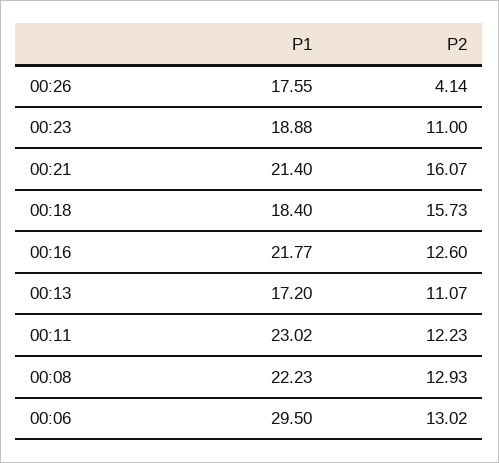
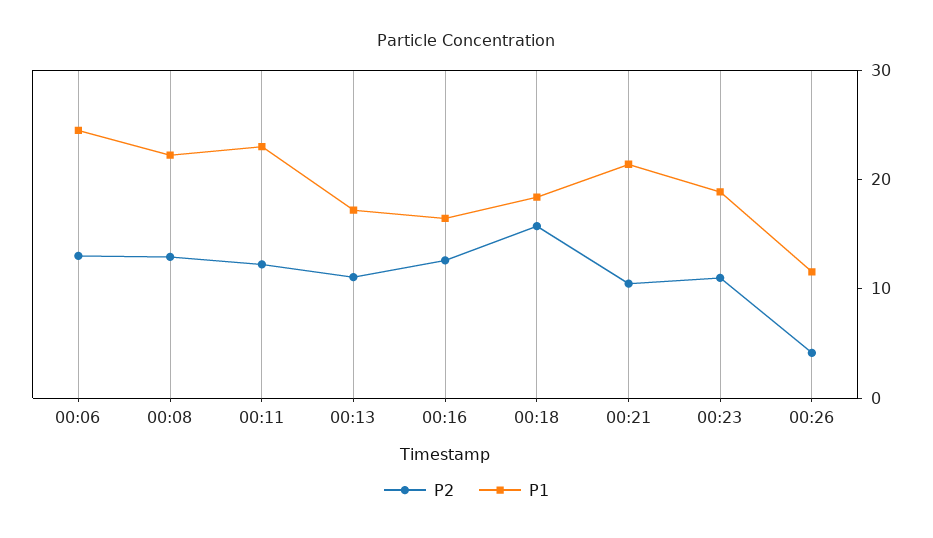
P1, 00:26: 17.55 -> 12
P2, 00:21: 16.07 -> 10
P1, 00:16: 21.77 -> 16
P1, 00:06: 29.5 -> 24

